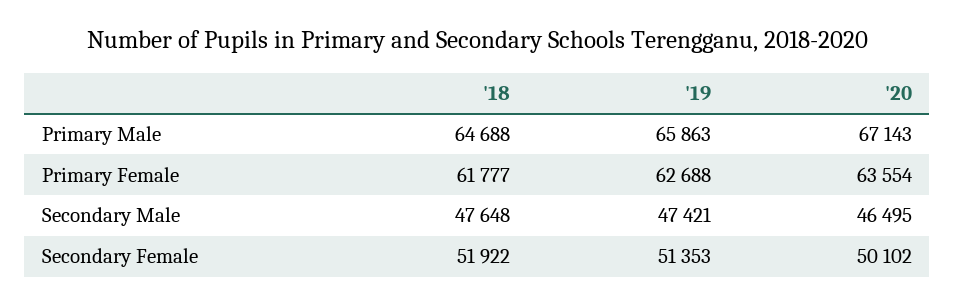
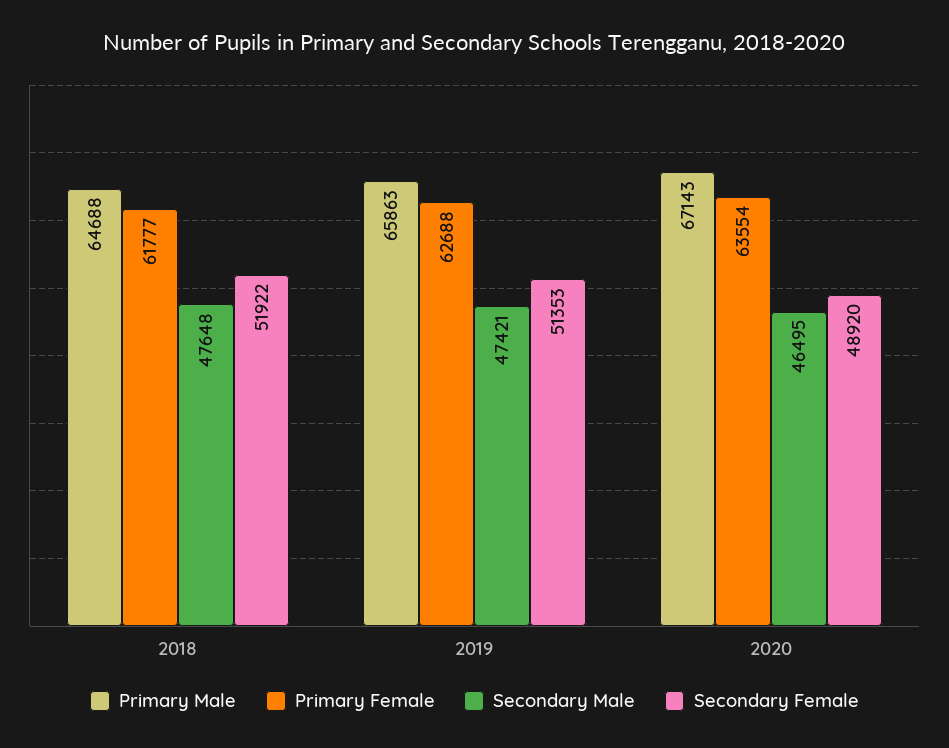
Secondary Female, '20: 50102 -> 48920

